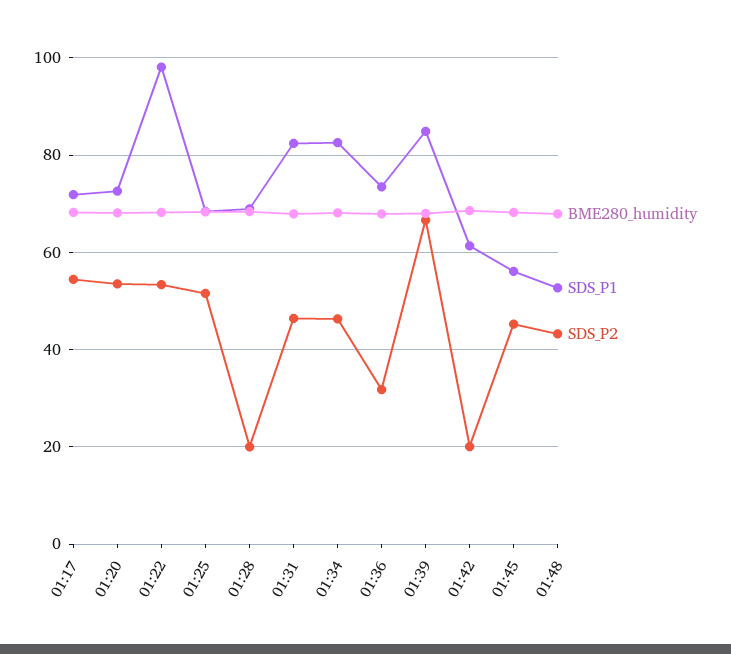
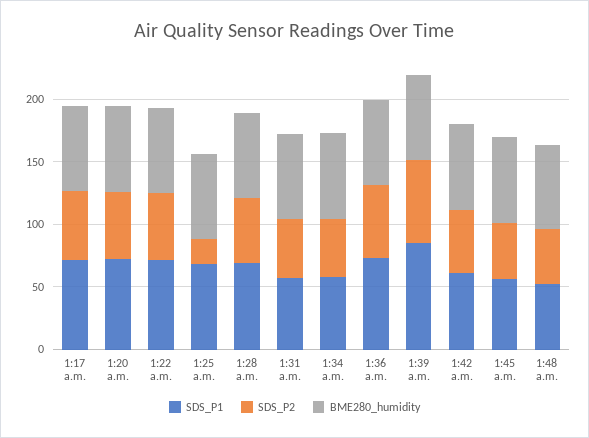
SDS_P1, 01:22: 98 -> 70
SDS_P2, 01:25: 52 -> 20
SDS_P2, 01:28: 20 -> 50
SDS_P1, 01:31: 82 -> 60
SDS_P1, 01:34: 82 -> 60
SDS_P2, 01:36: 32 -> 60
SDS_P2, 01:42: 20 -> 50

